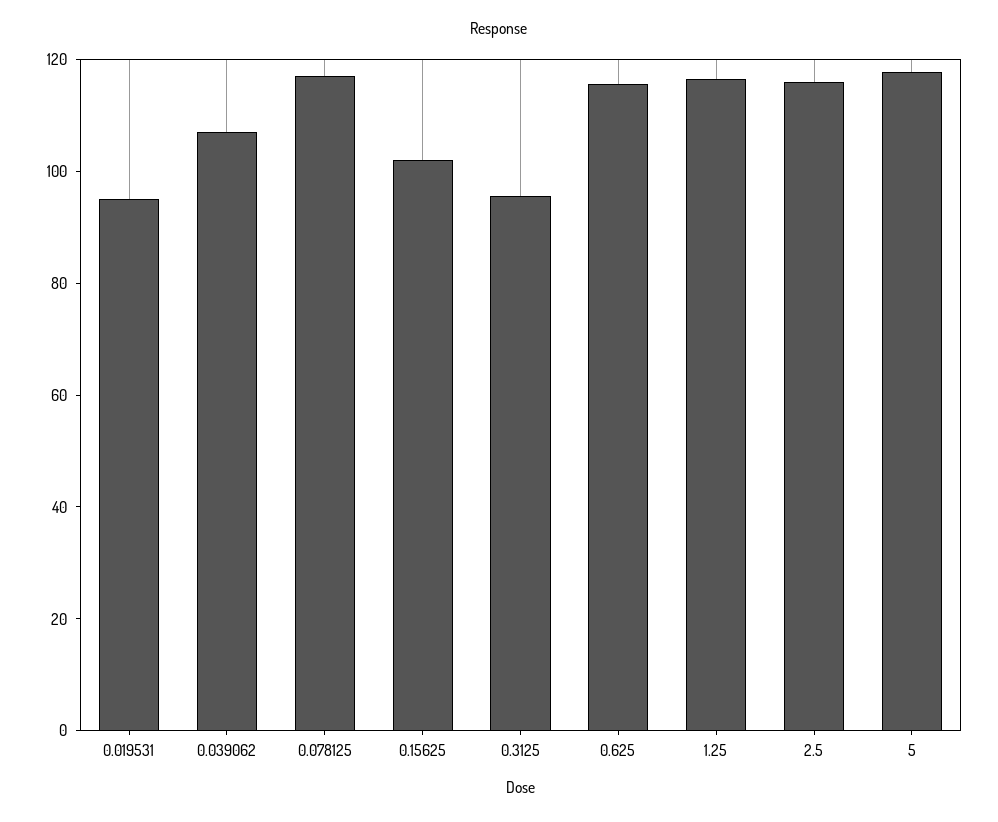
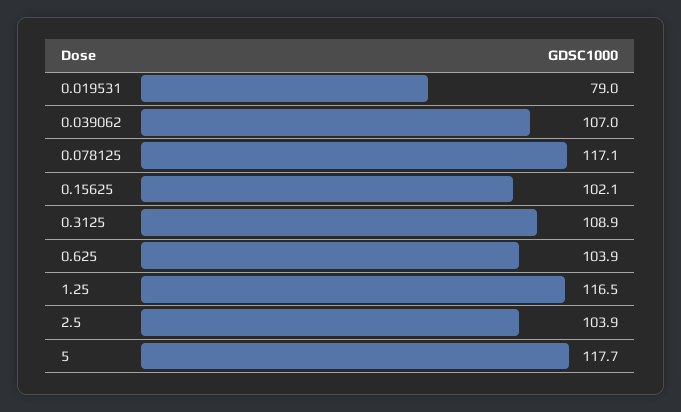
0.019531: 95 -> 79
0.3125: 95 -> 108.9
0.625: 115 -> 103.9
2.5: 115 -> 103.9

